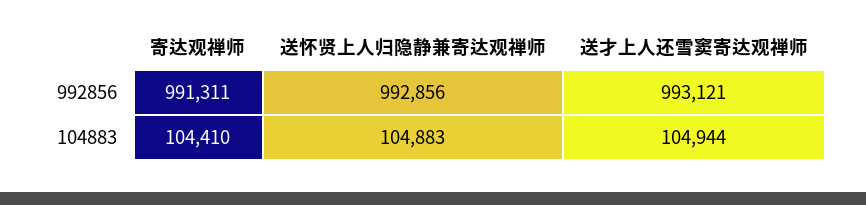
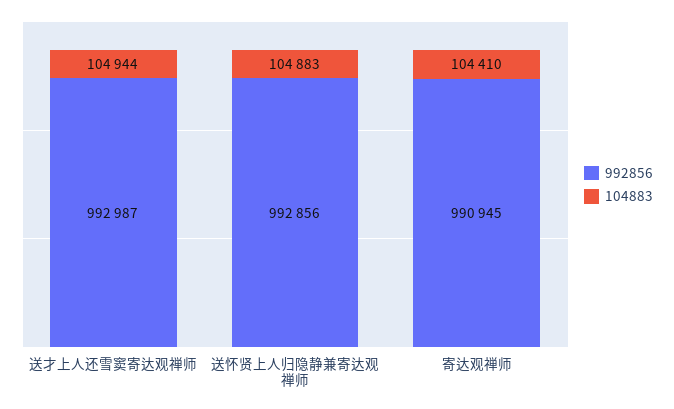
992856, 寄达观禅师: 991311 -> 990945
992856, 送才上人还雪窦寄达观禅师: 993121 -> 992987

